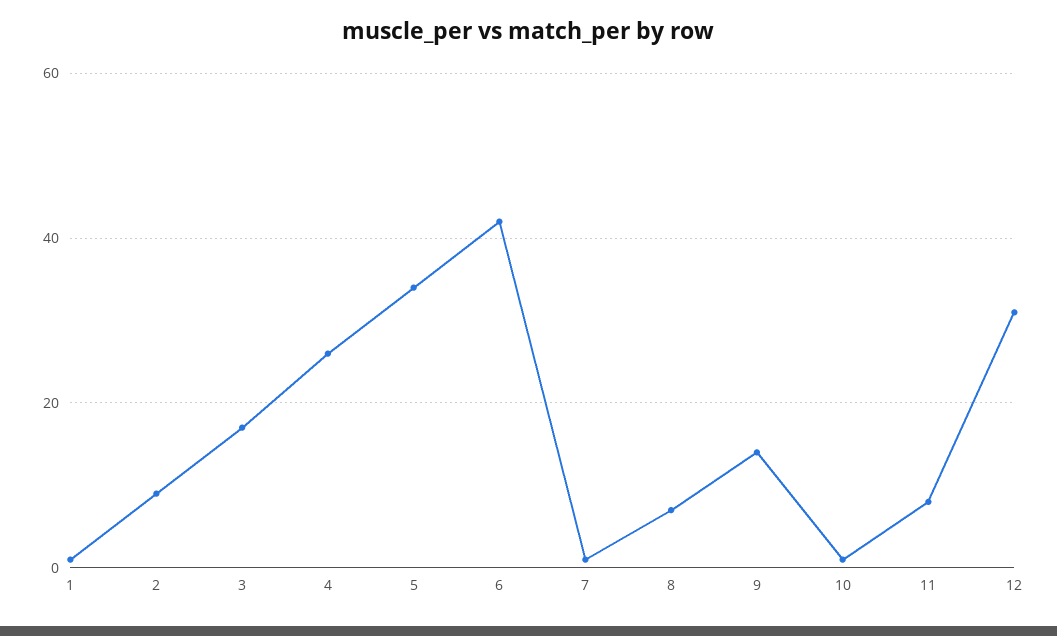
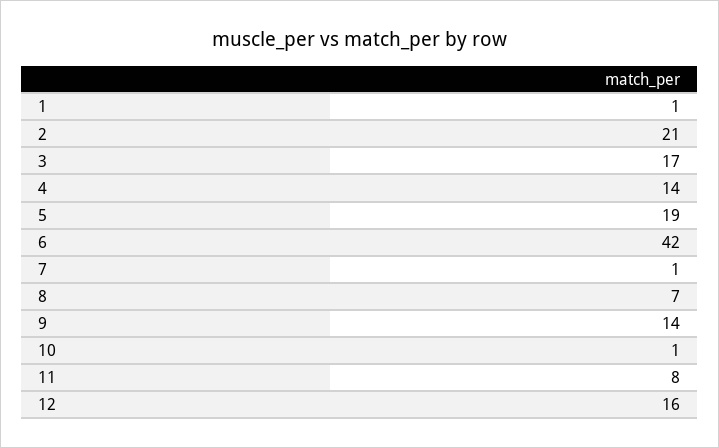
2: 10 -> 21
4: 25 -> 14
5: 35 -> 19
12: 30 -> 16

